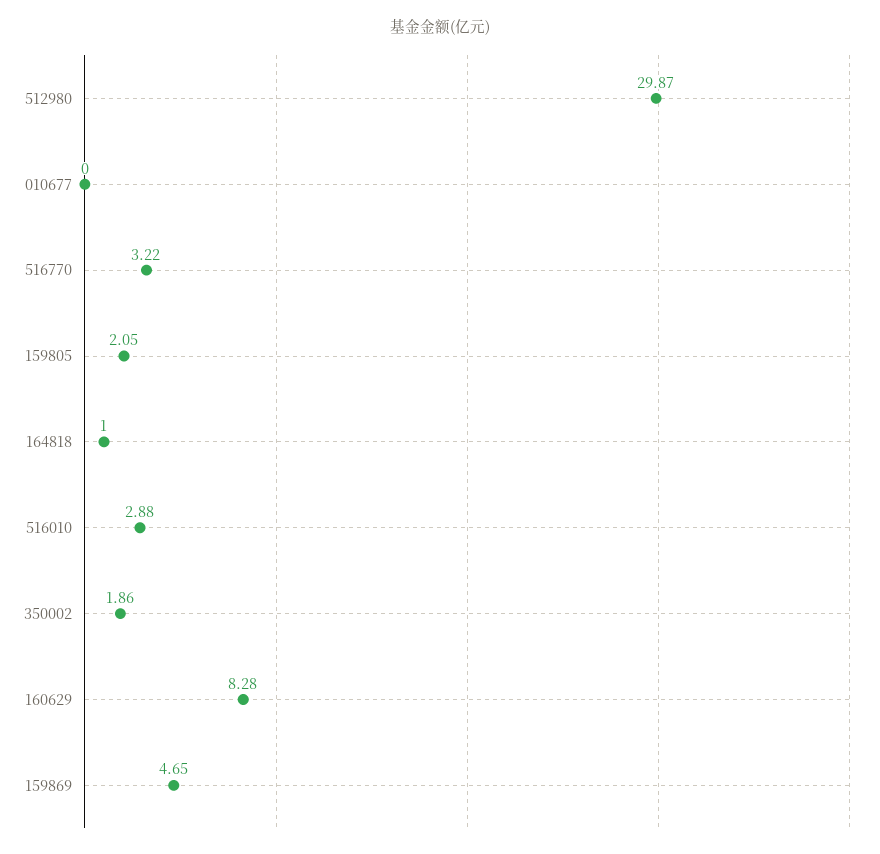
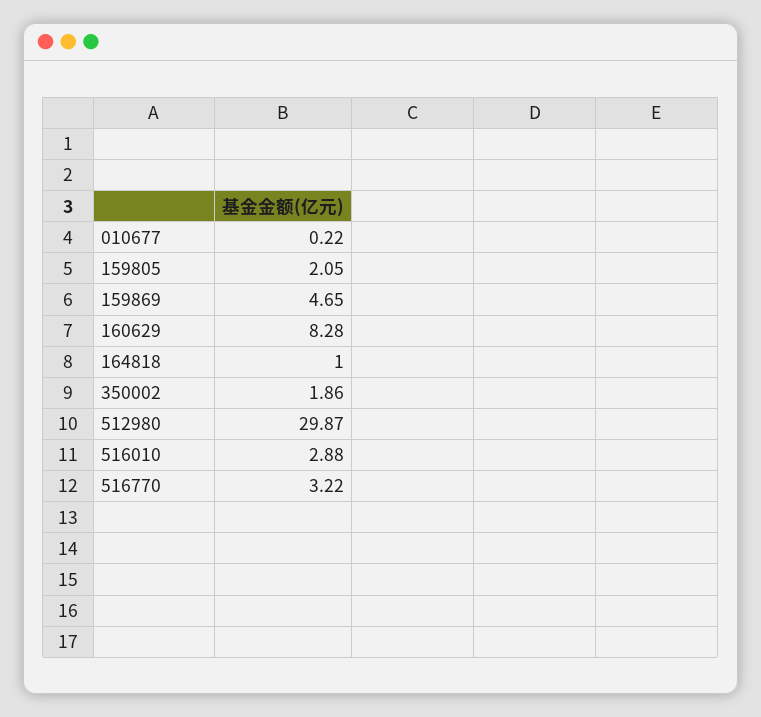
010677: 0 -> 0.22

